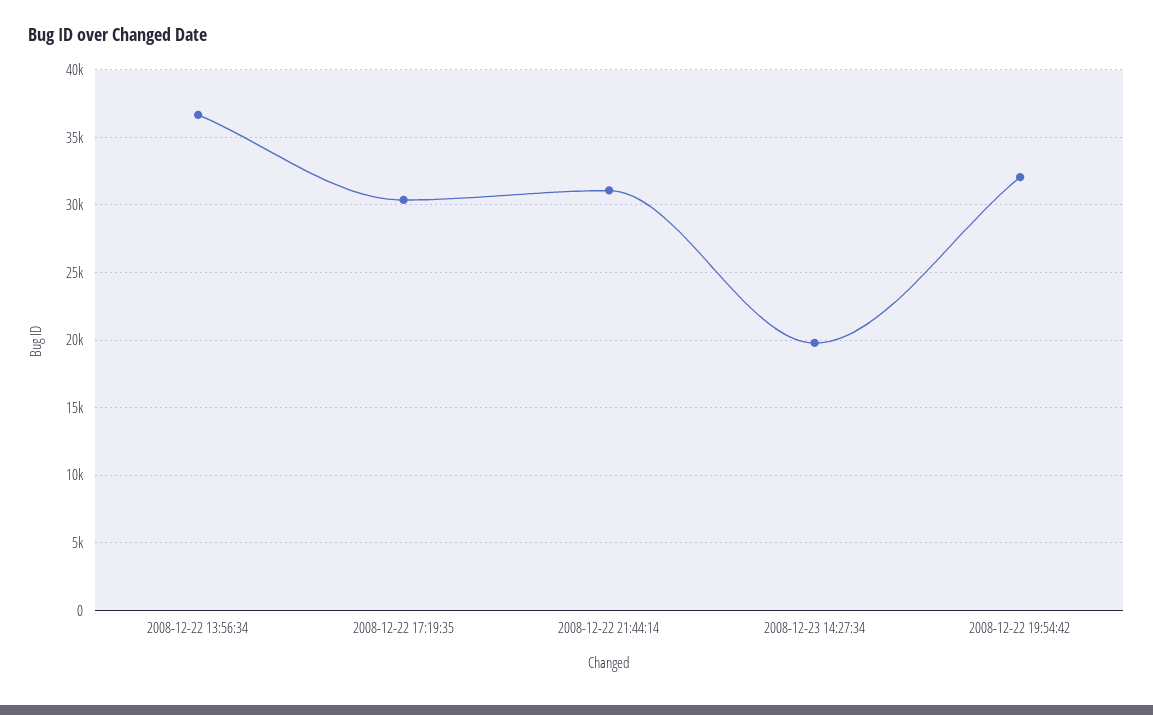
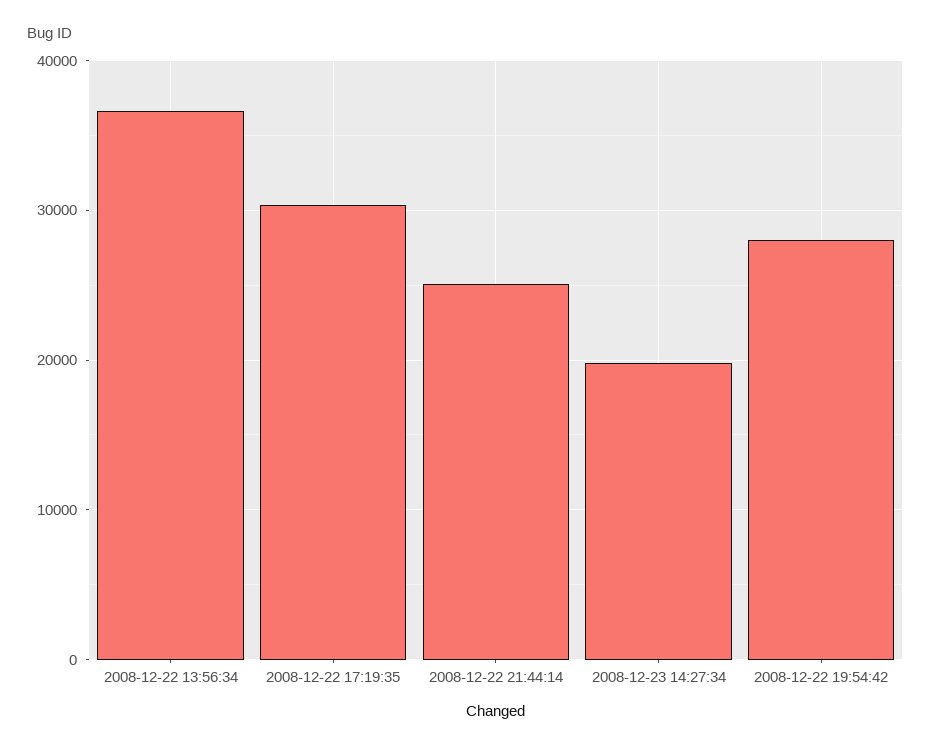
2008-12-22 21:44:14: 31000 -> 25000
2008-12-22 19:54:42: 32000 -> 28000

